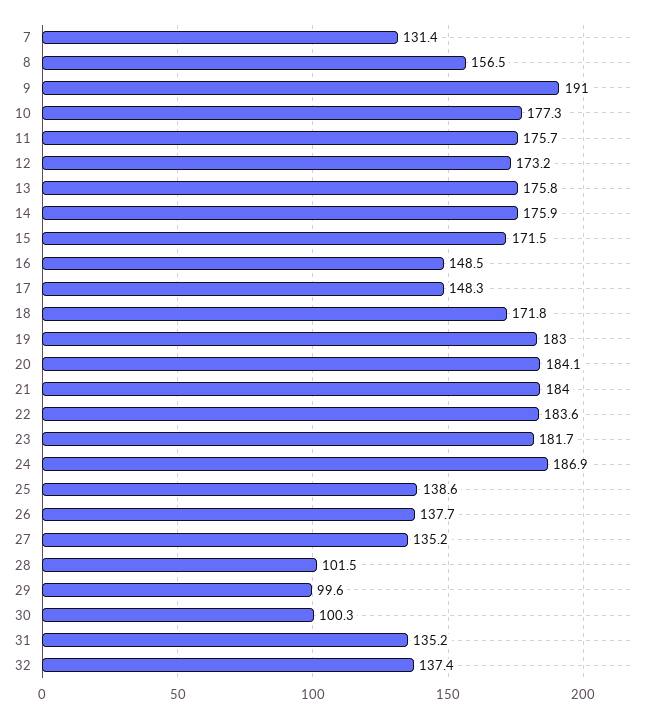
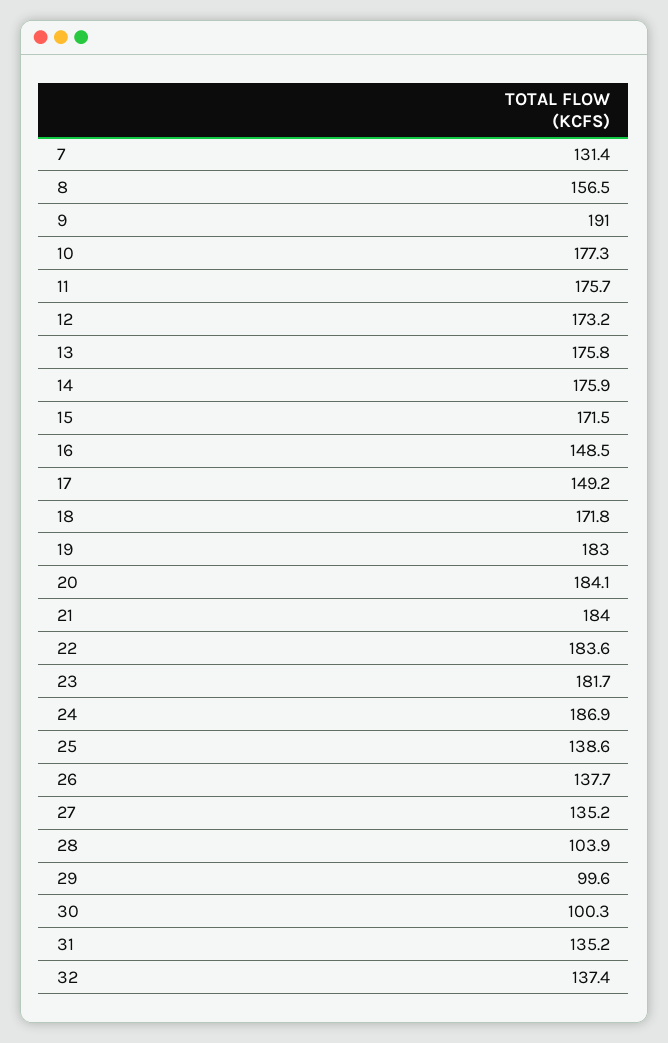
17: 148.3 -> 149.2
28: 101.5 -> 103.9

